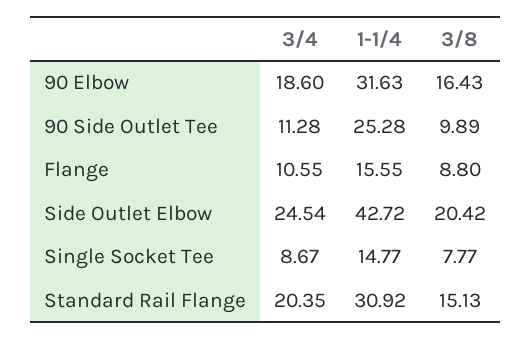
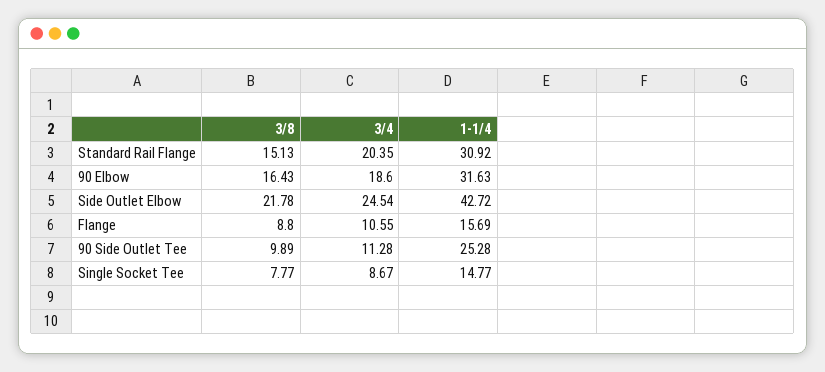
1-1/4, Flange: 15.55 -> 15.69
3/8, Side Outlet Elbow: 20.42 -> 21.78

